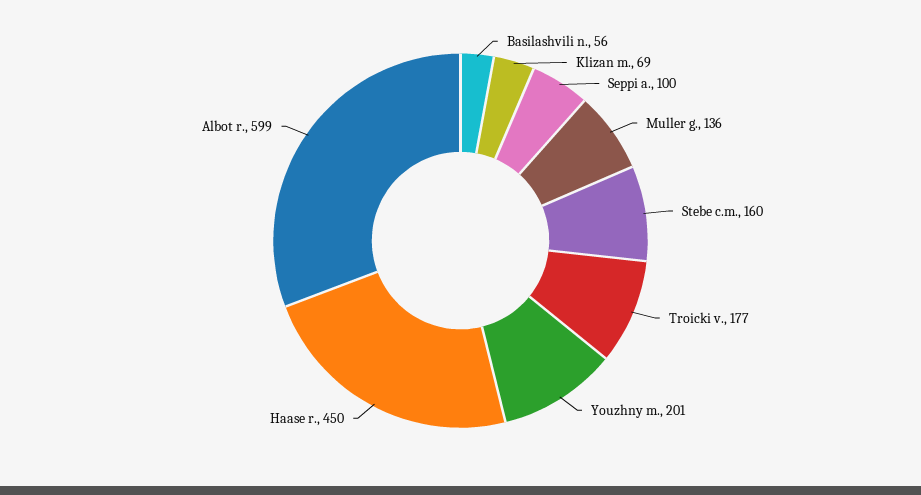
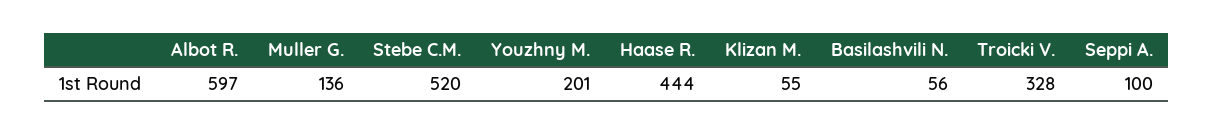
Klizan m.: 69 -> 55
Stebe c.m.: 160 -> 520
Troicki v.: 177 -> 328
Haase r.: 450 -> 444
Albot r.: 599 -> 597

